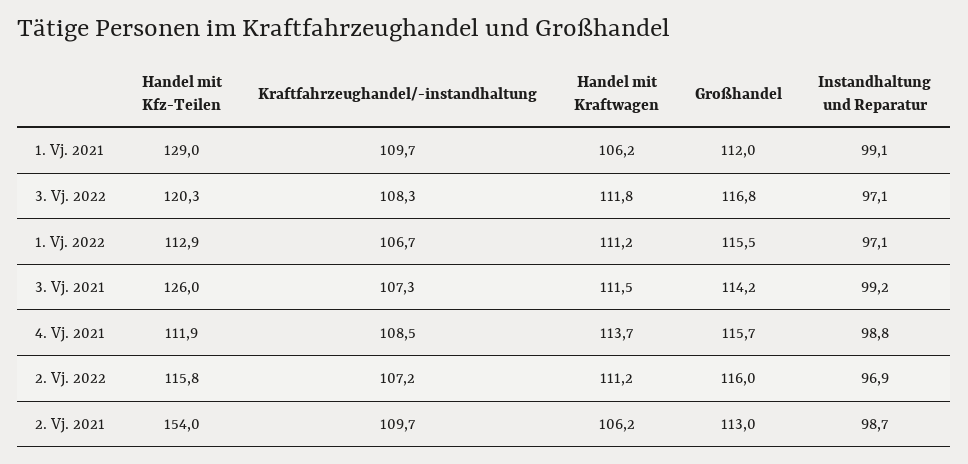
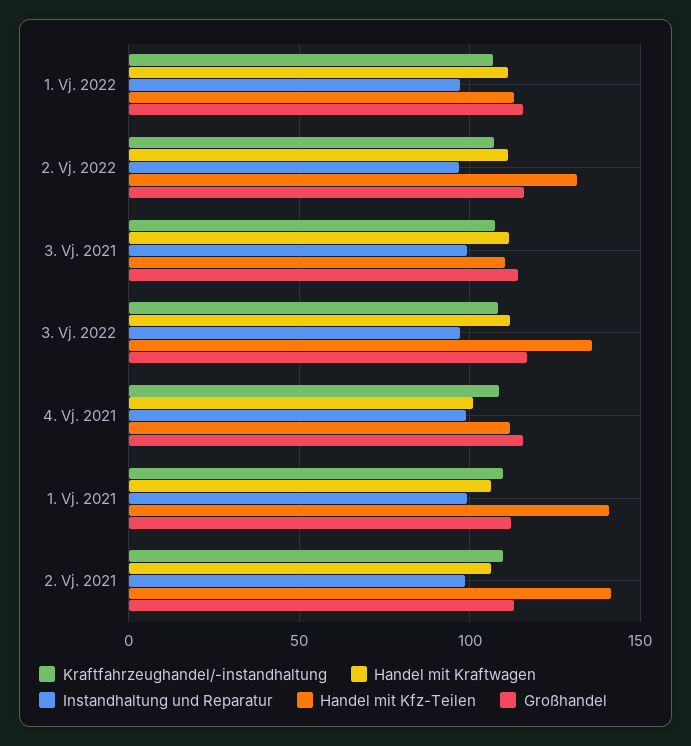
Handel mit Kfz-Teilen, 1. Vj. 2021: 129 -> 140
Handel mit Kfz-Teilen, 3. Vj. 2022: 120.3 -> 135
Handel mit Kfz-Teilen, 3. Vj. 2021: 126 -> 110
Handel mit Kraftwagen, 4. Vj. 2021: 113.7 -> 100
Handel mit Kfz-Teilen, 2. Vj. 2022: 115.8 -> 130
Handel mit Kfz-Teilen, 2. Vj. 2021: 154 -> 140

